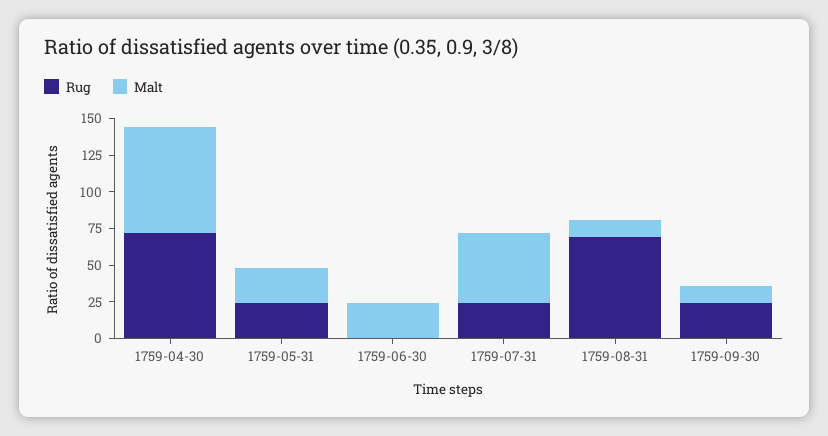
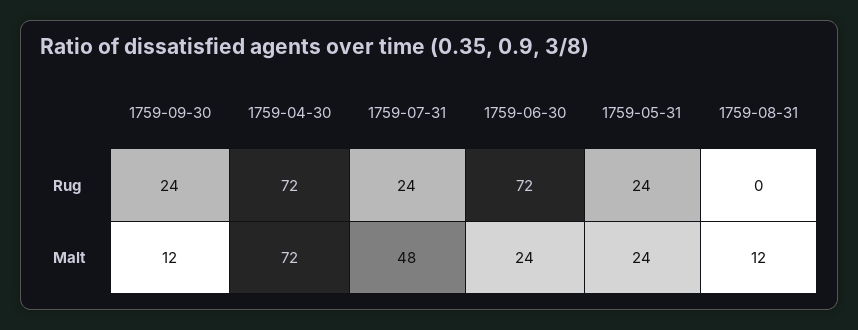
Rug, 1759-06-30: 0 -> 72
Rug, 1759-08-31: 75 -> 0

